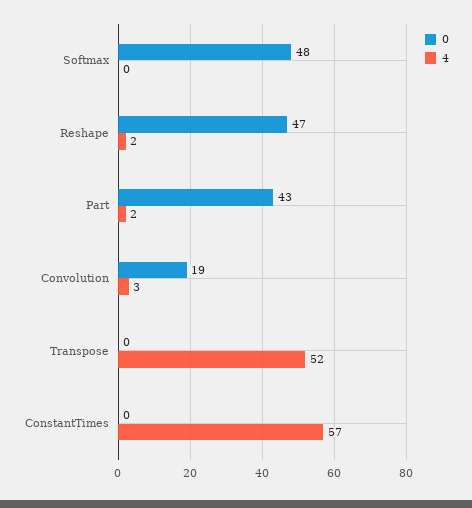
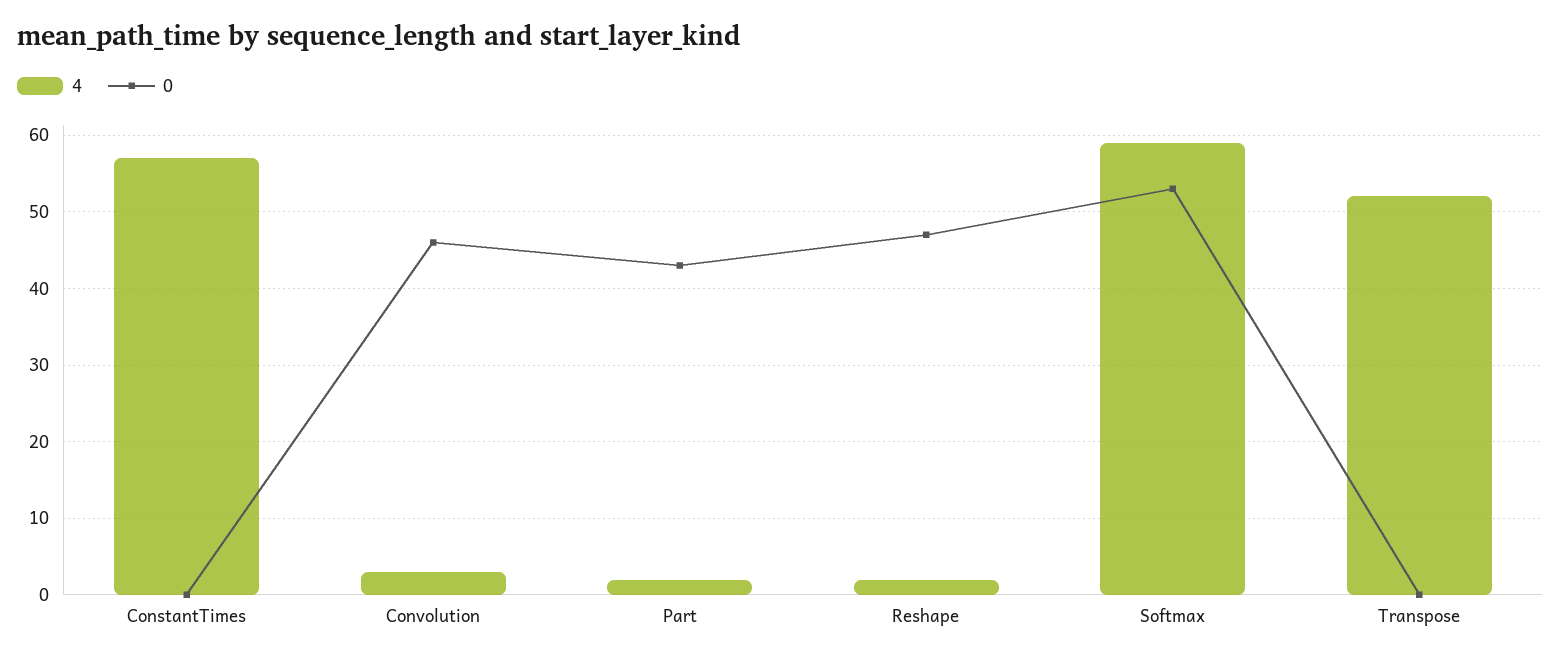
0, Softmax: 48 -> 53
4, Softmax: 0 -> 59
0, Convolution: 19 -> 46

